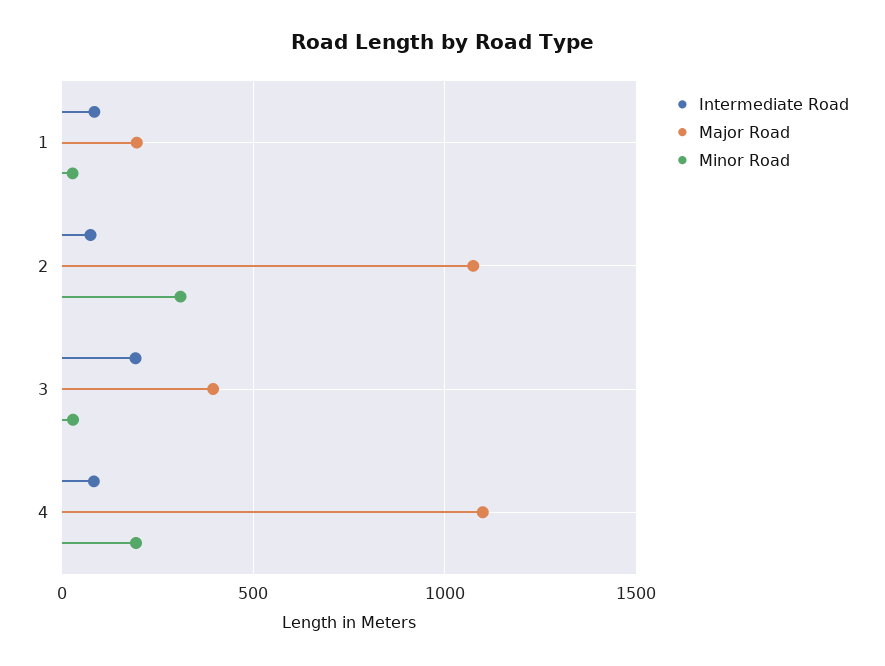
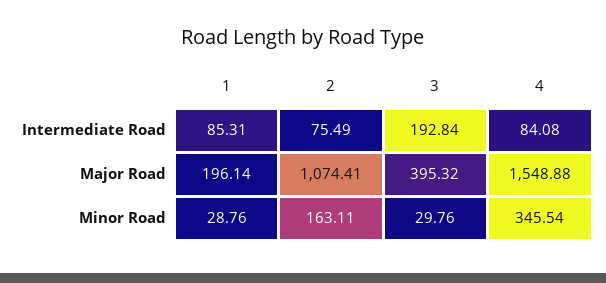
Minor Road, 2: 300 -> 163.11
Major Road, 4: 1100 -> 1548.88
Minor Road, 4: 200 -> 345.54

